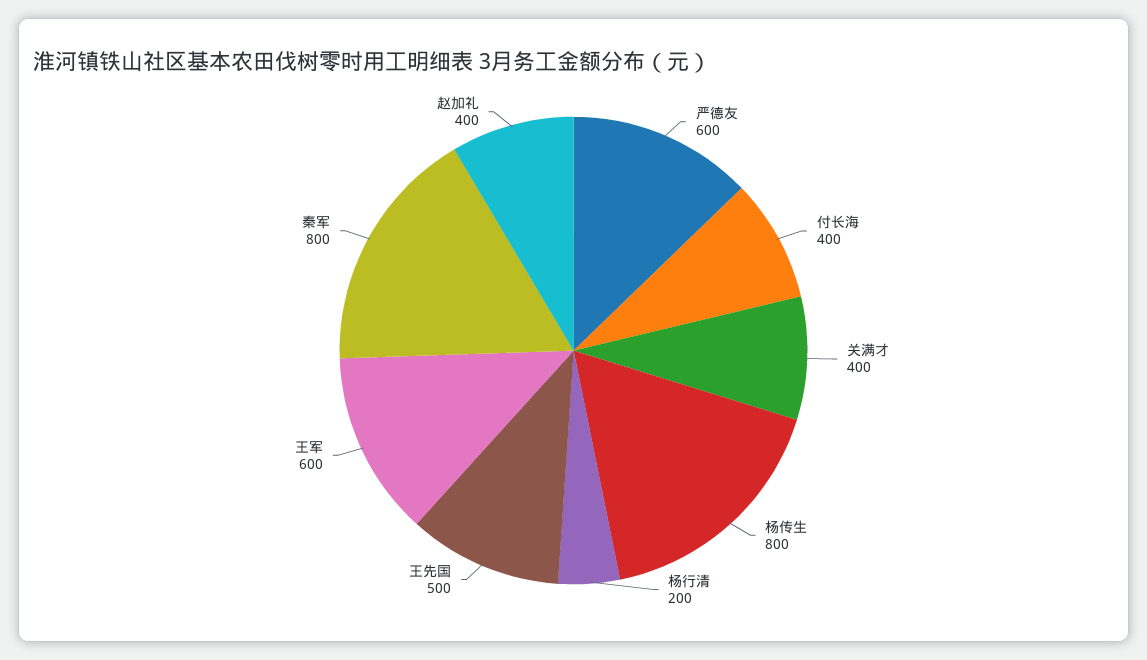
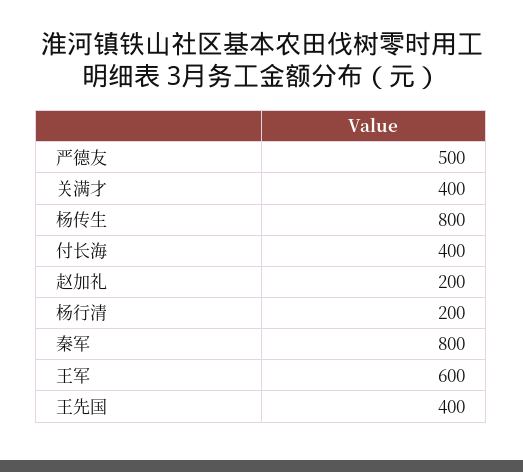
严德友: 600 -> 500
王先国: 500 -> 400
赵加礼: 400 -> 200

